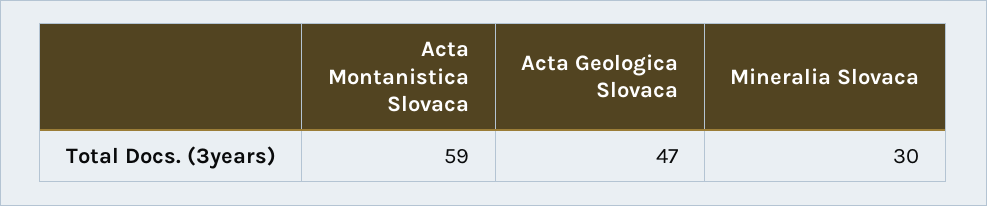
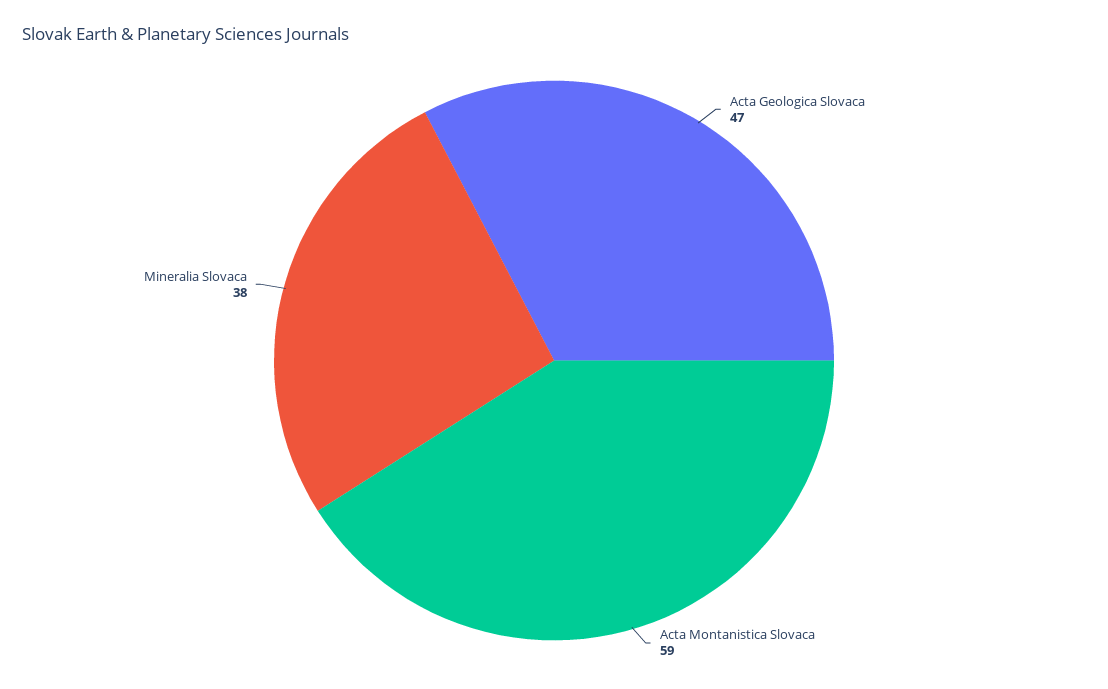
Mineralia Slovaca: 30 -> 38

